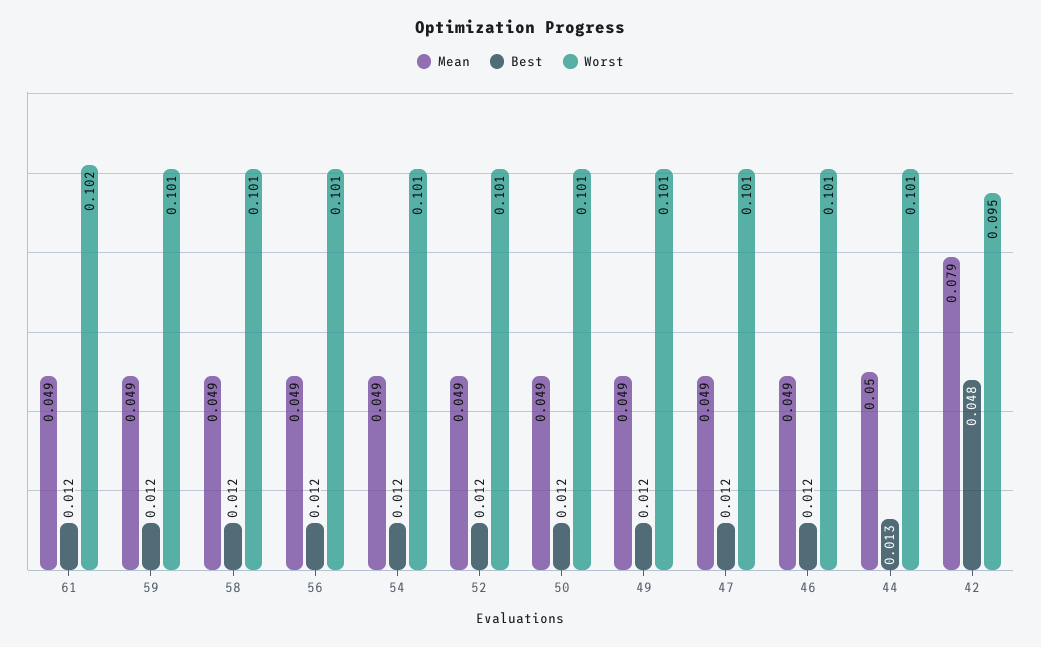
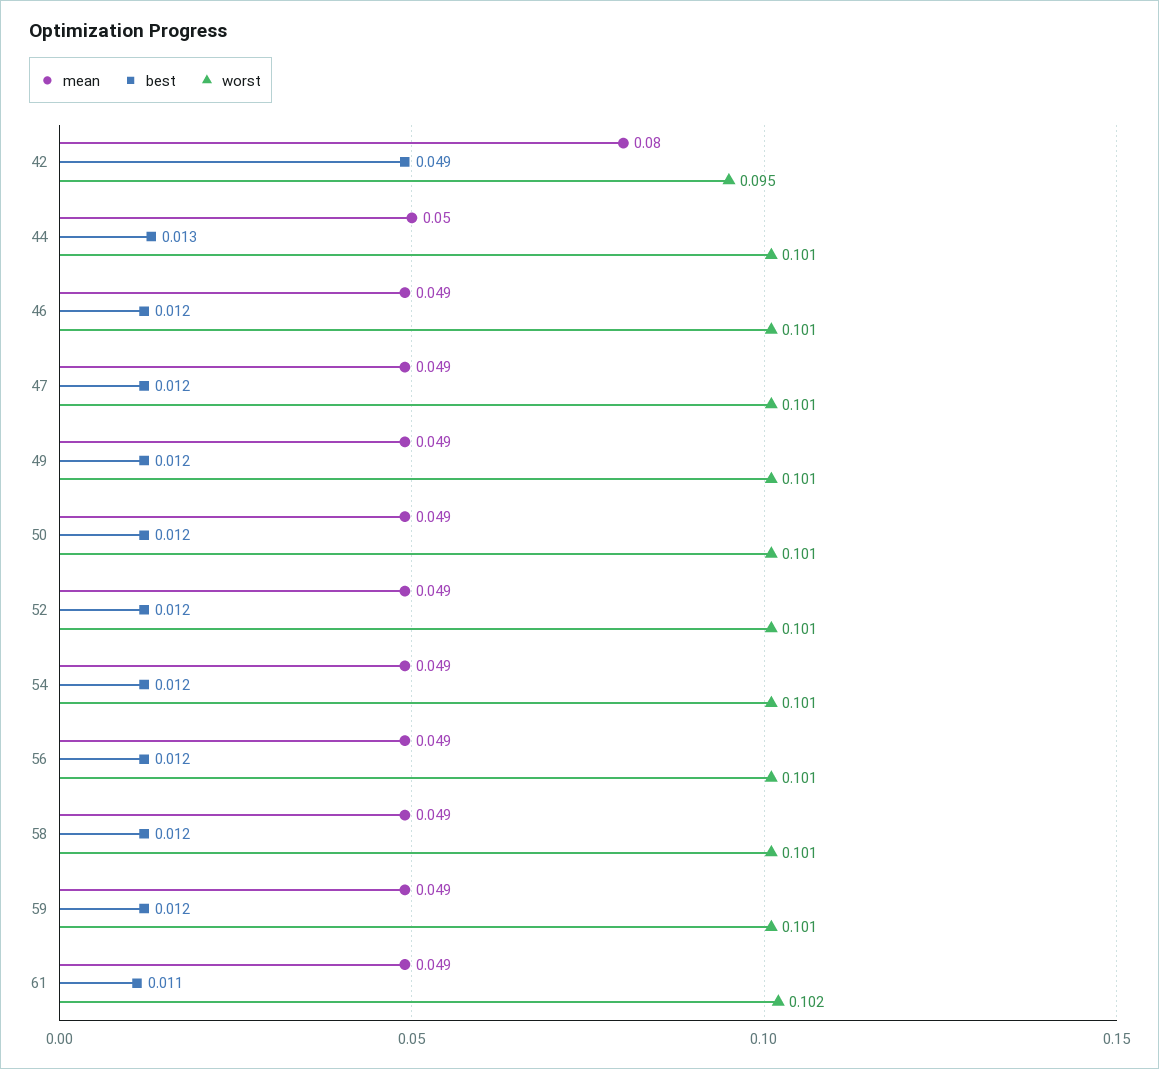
Best, 61: 0.012 -> 0.011
Mean, 42: 0.079 -> 0.08
Best, 42: 0.048 -> 0.049

